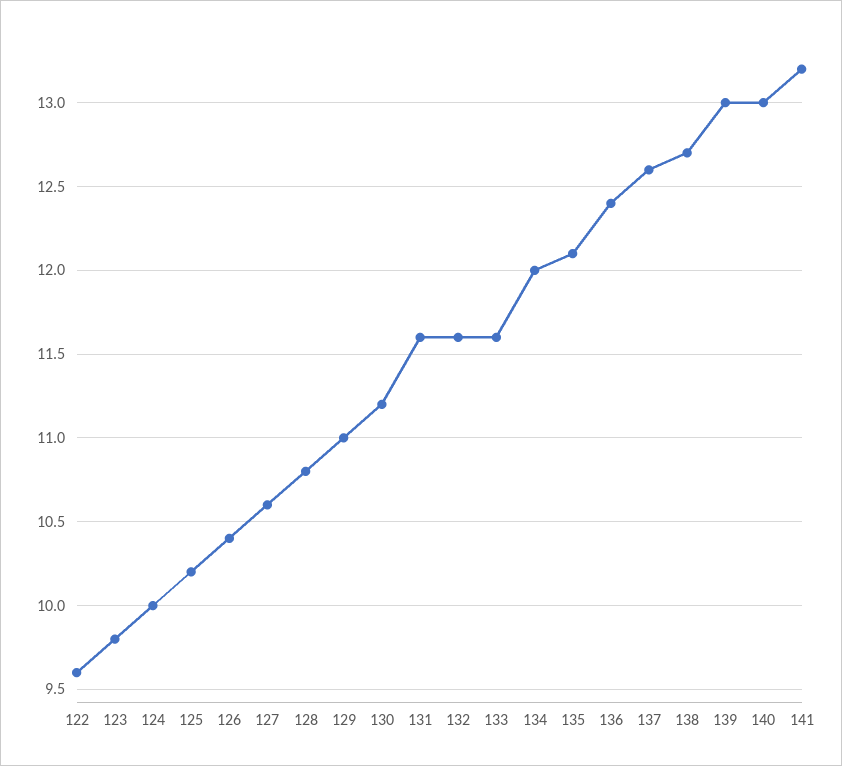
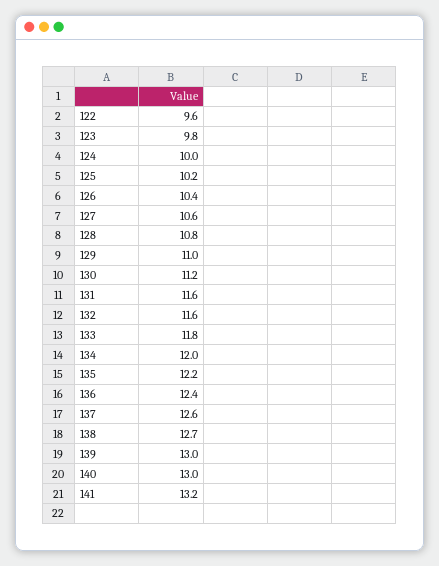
133: 11.6 -> 11.8
135: 12.1 -> 12.2

